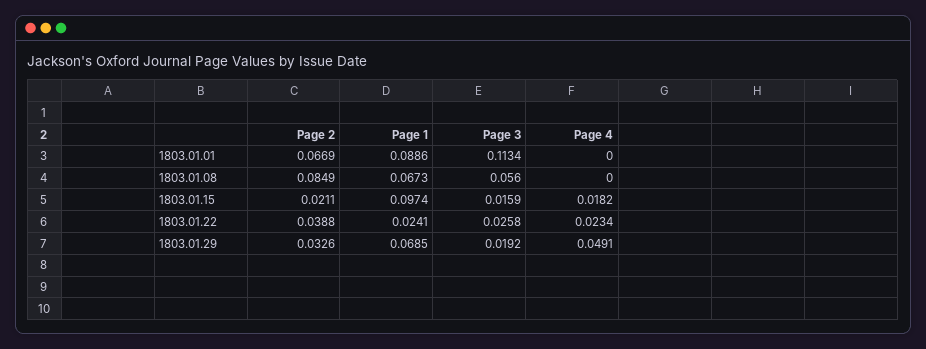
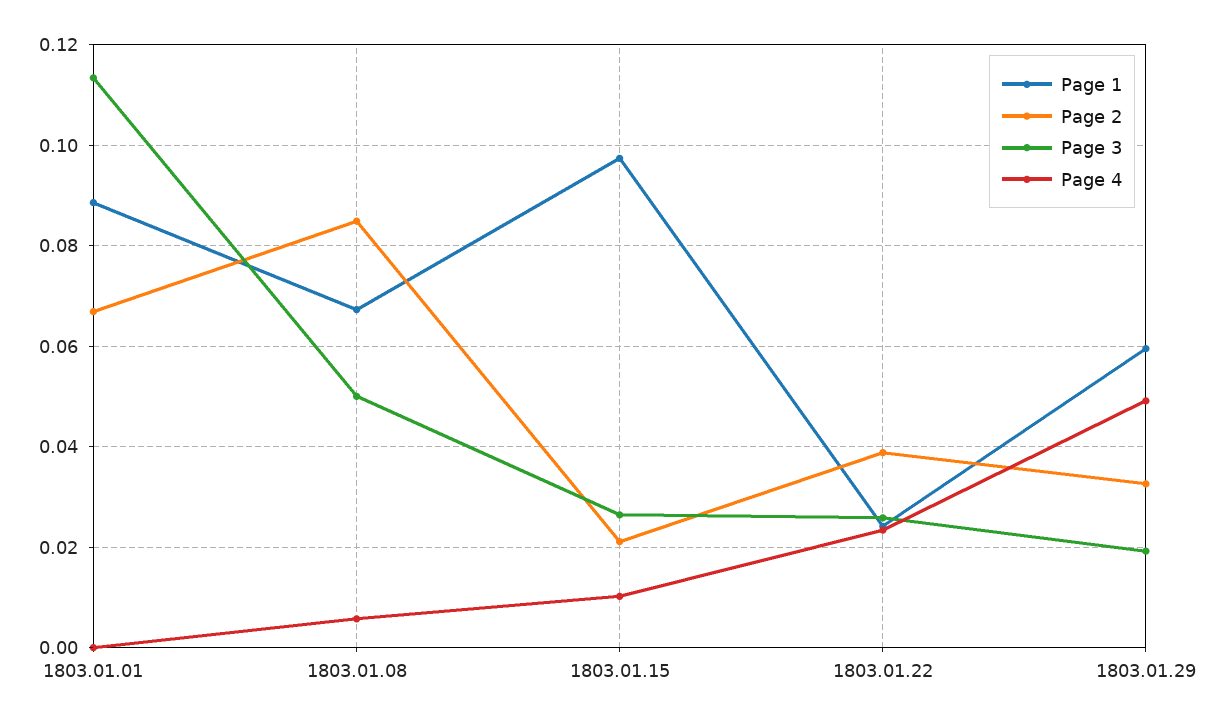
Page 3, 1803.01.08: 0.056 -> 0.05
Page 4, 1803.01.08: 0 -> 0.006
Page 3, 1803.01.15: 0.0159 -> 0.026
Page 4, 1803.01.15: 0.0182 -> 0.01
Page 1, 1803.01.29: 0.0685 -> 0.06

